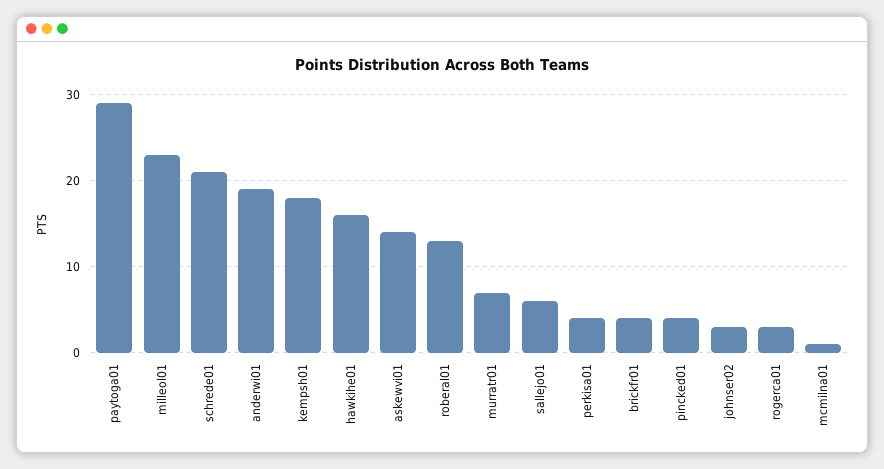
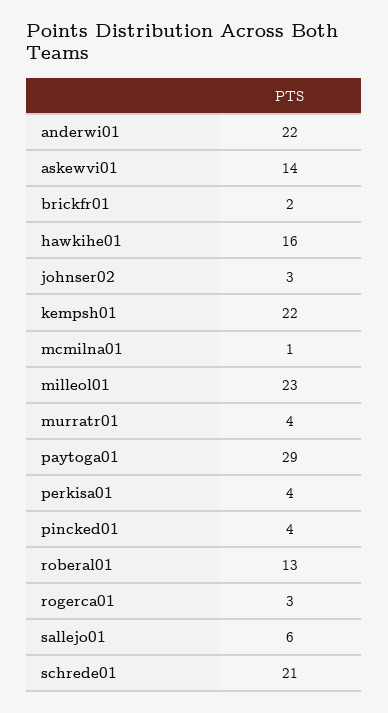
anderwi01: 19 -> 22
kempsh01: 18 -> 22
murratr01: 7 -> 4
brickfr01: 4 -> 2

